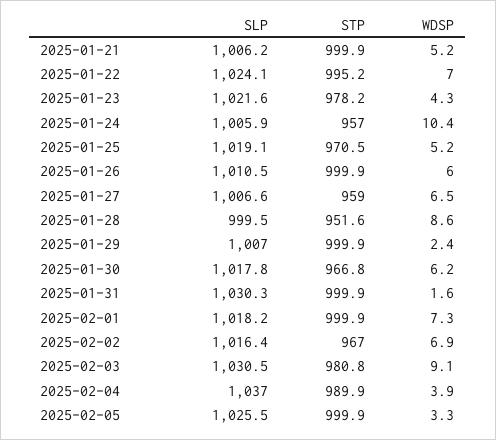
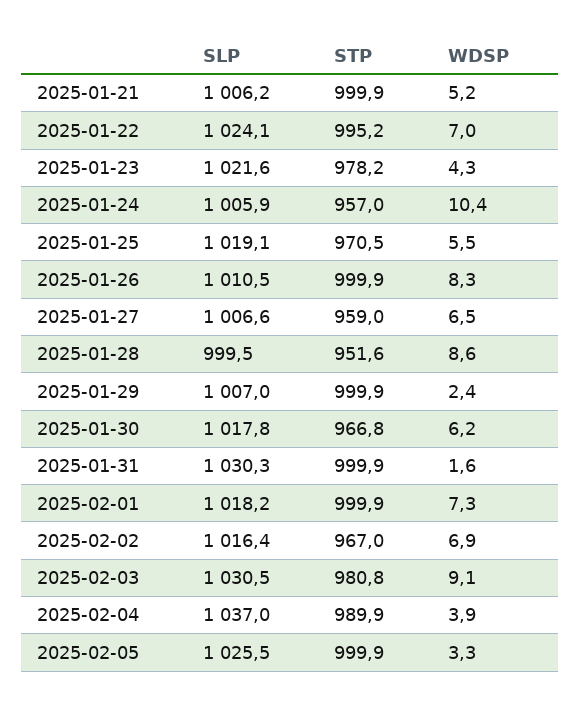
WDSP, 2025-01-25: 5.2 -> 5.5
WDSP, 2025-01-26: 6 -> 8.3

